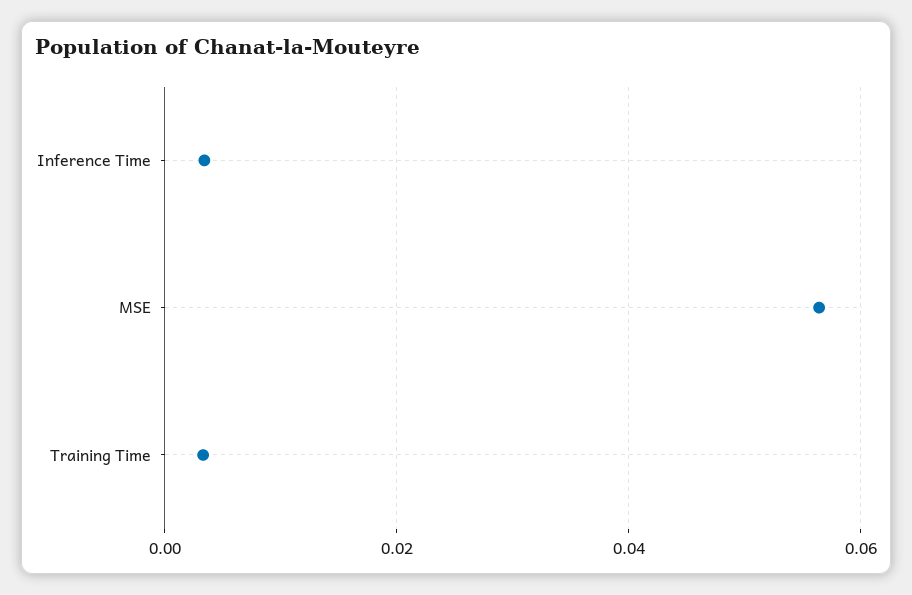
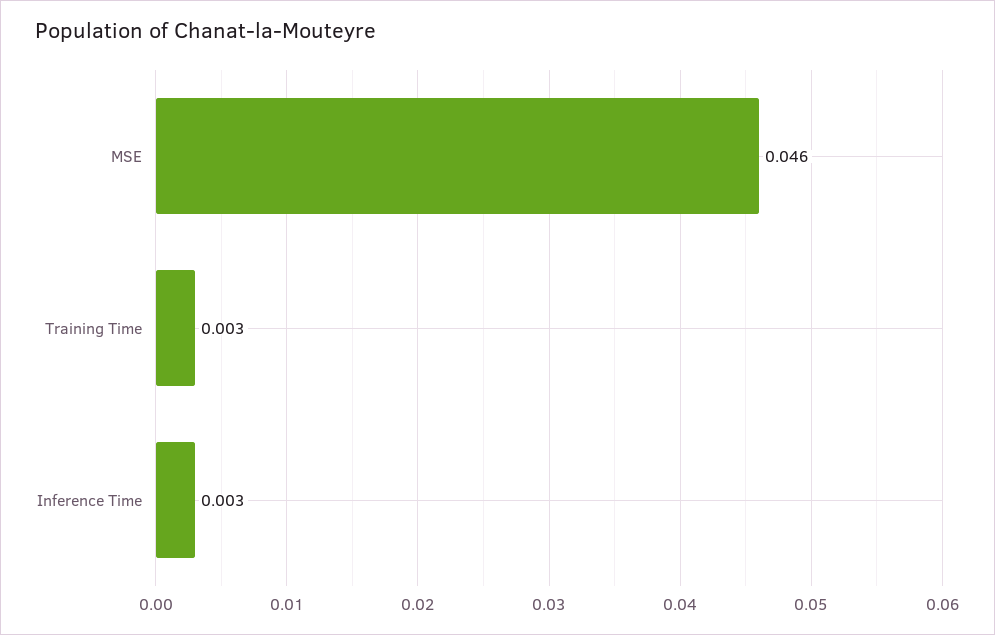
MSE: 0.056 -> 0.046

